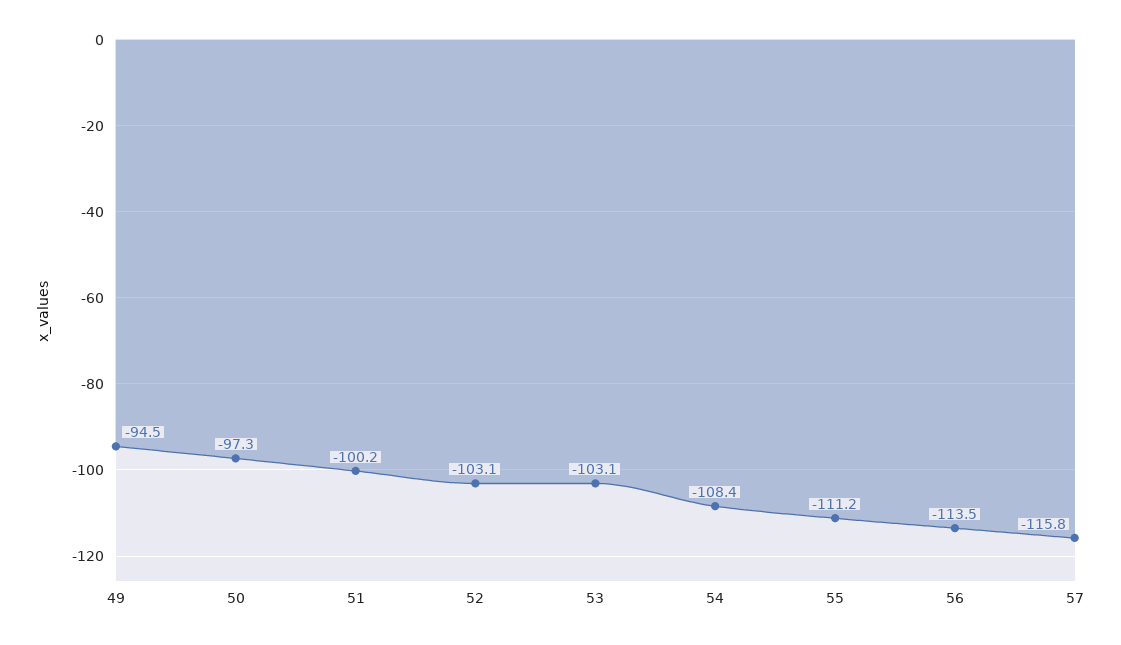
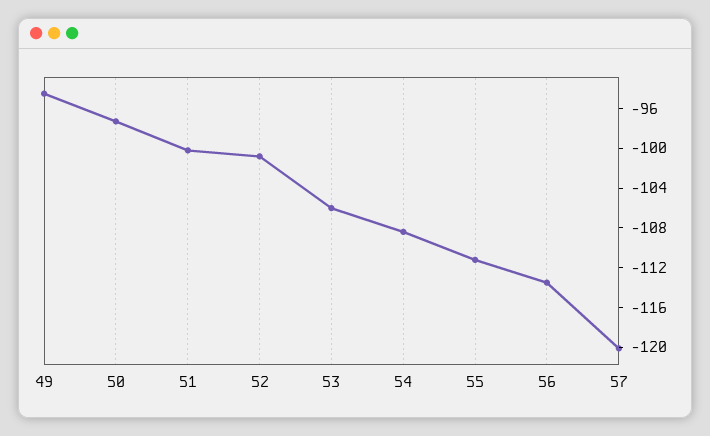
52: -103.1 -> -101
53: -103.1 -> -106
57: -115.8 -> -120

